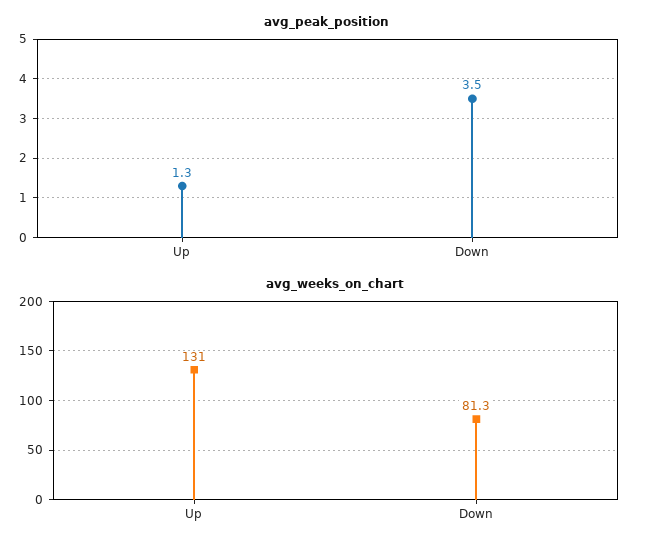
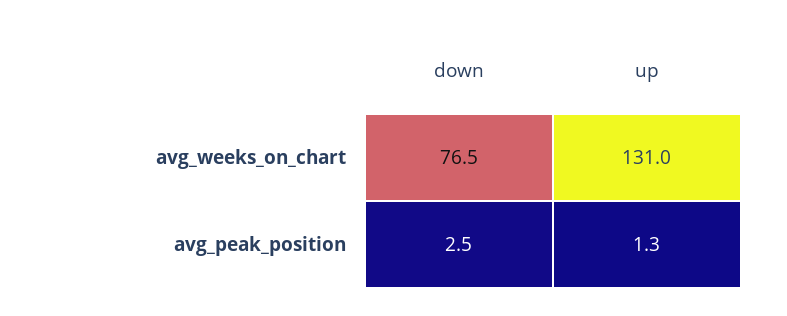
avg_peak_position, Down: 3.5 -> 2.5
avg_weeks_on_chart, Down: 81.3 -> 76.5

